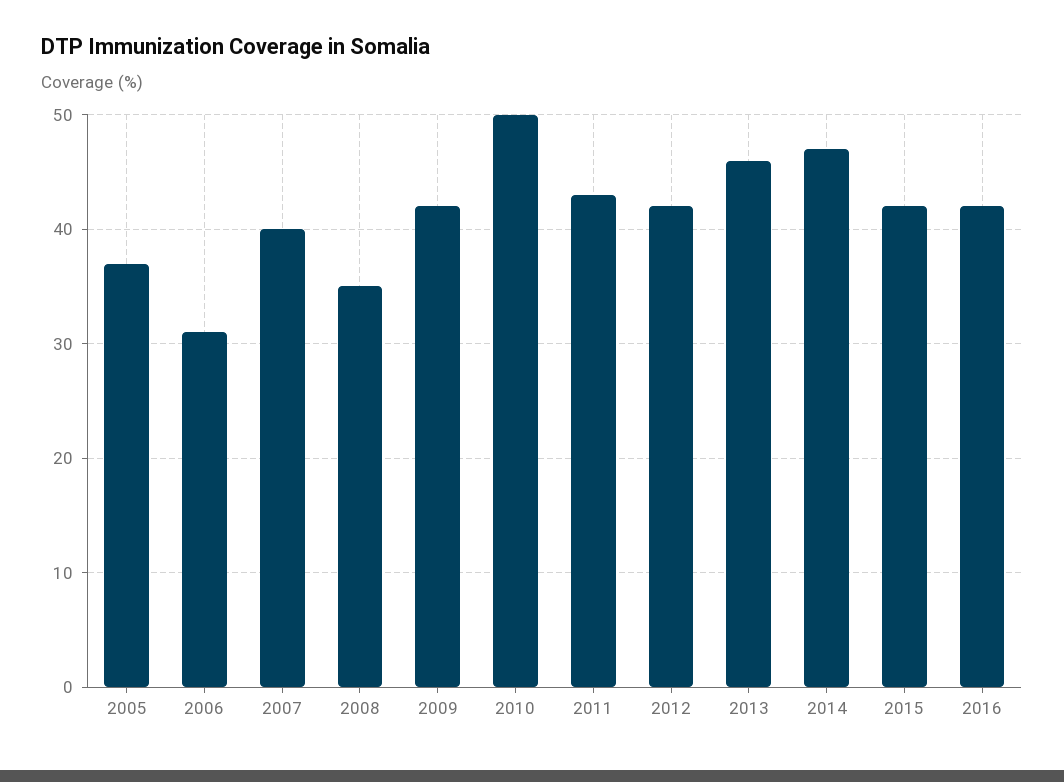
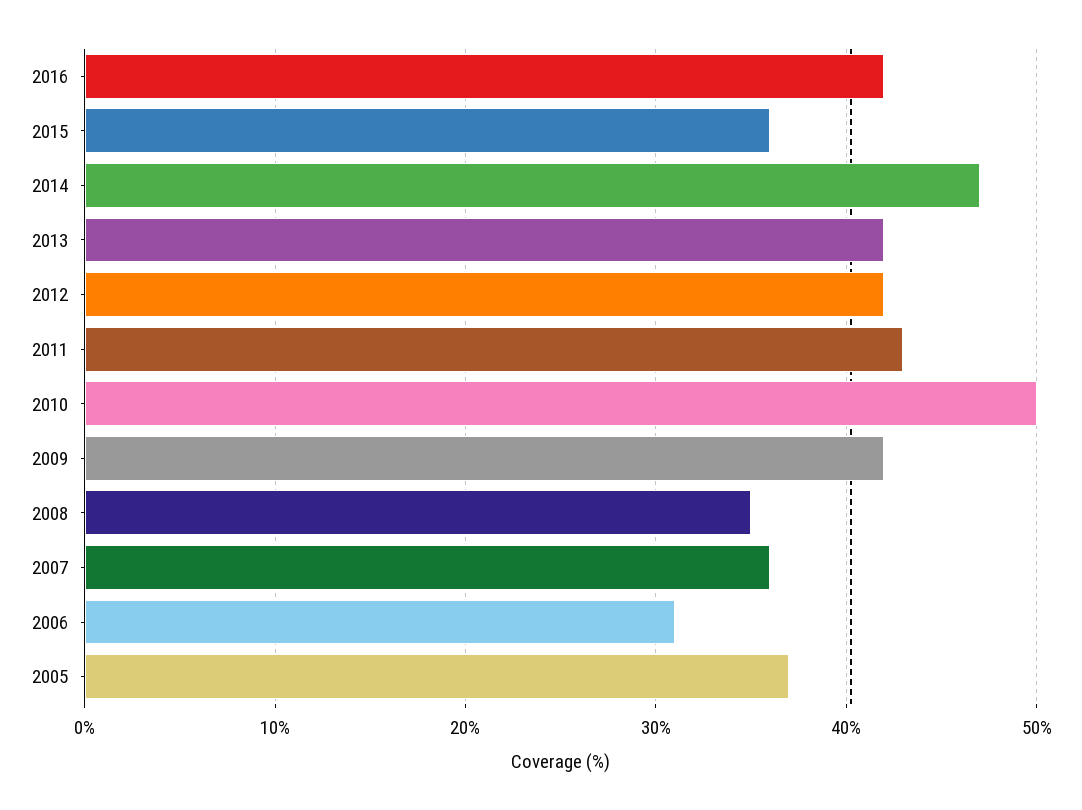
2007: 40 -> 36
2013: 46 -> 42
2015: 42 -> 36

